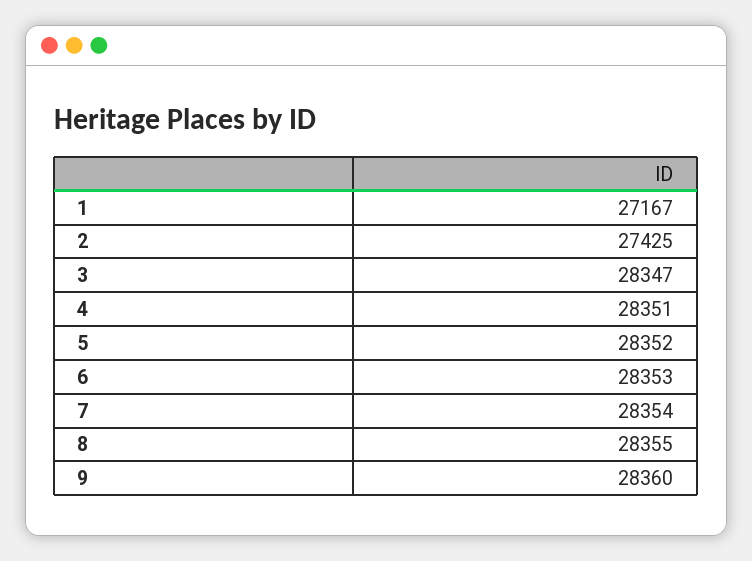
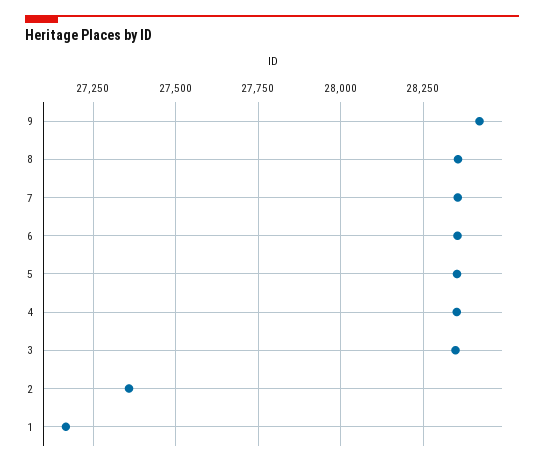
2: 27425 -> 27350
9: 28360 -> 28425

